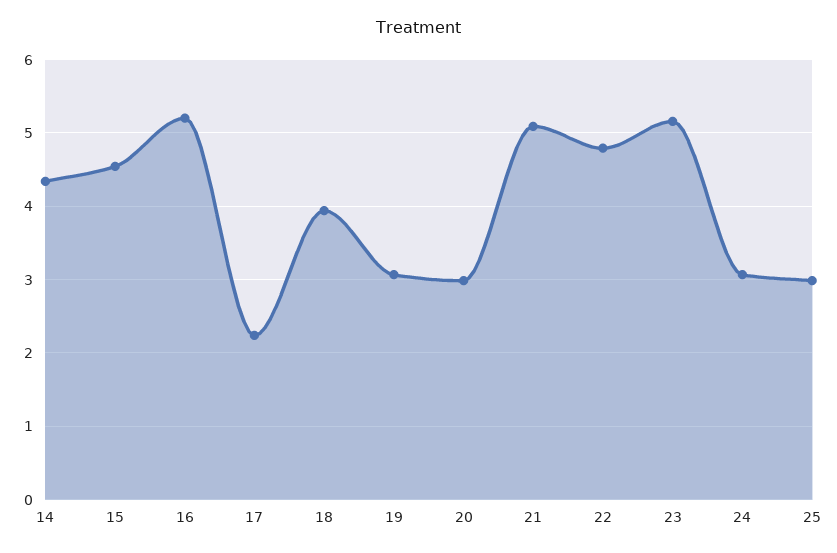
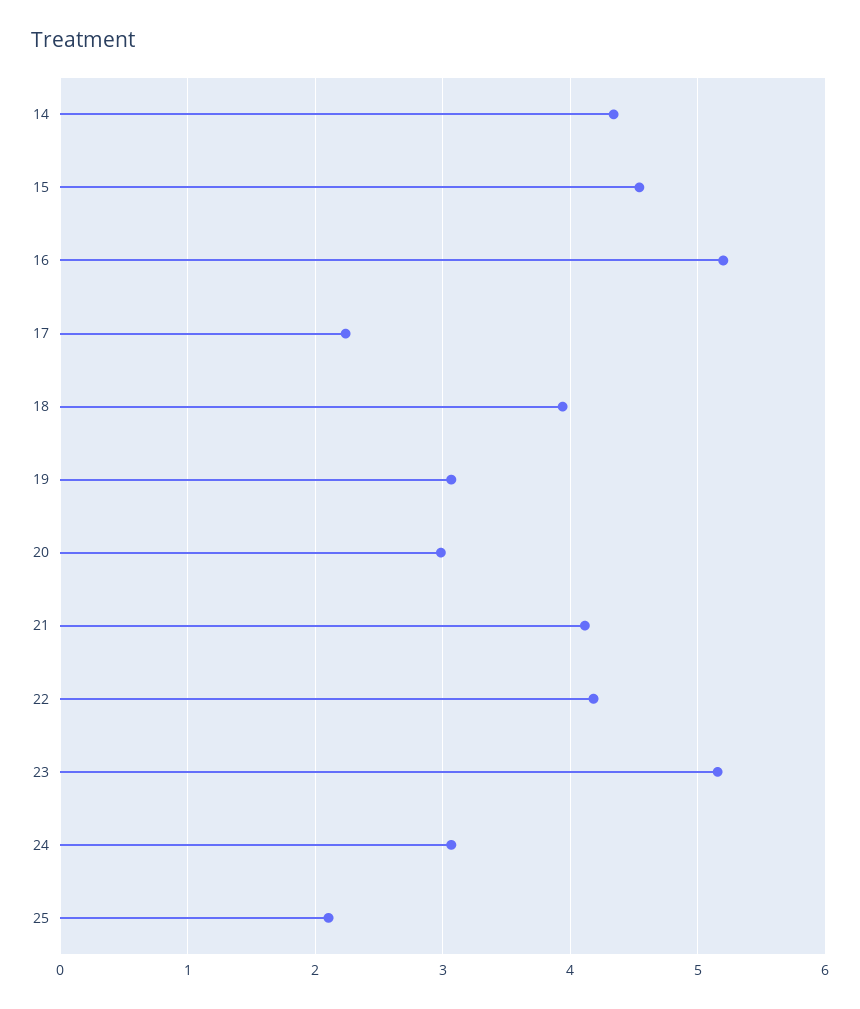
21: 5.1 -> 4.1
22: 4.8 -> 4.2
25: 3 -> 2.1

